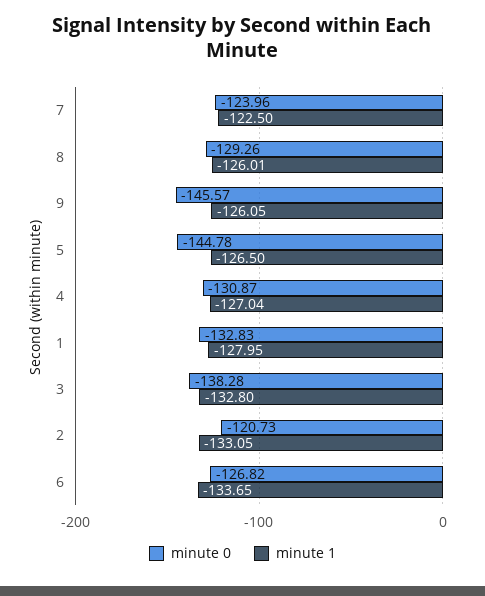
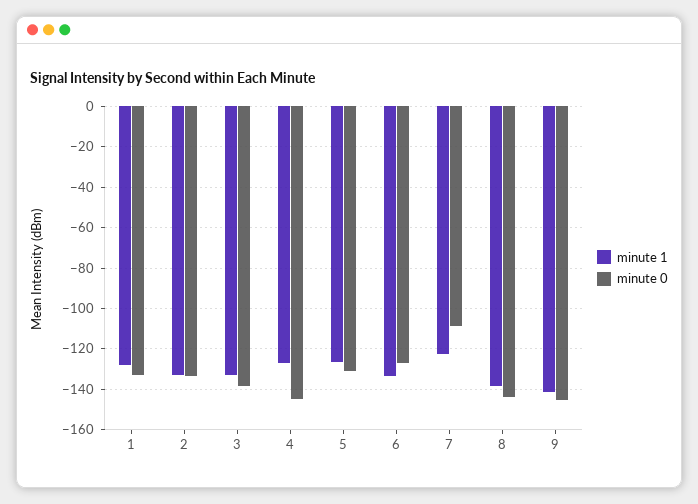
minute 0, 7: -123.96 -> -110
minute 0, 8: -129.26 -> -145
minute 1, 8: -126.01 -> -140
minute 1, 9: -126.05 -> -140
minute 0, 5: -144.78 -> -130
minute 0, 4: -130.87 -> -145
minute 0, 2: -120.73 -> -135

